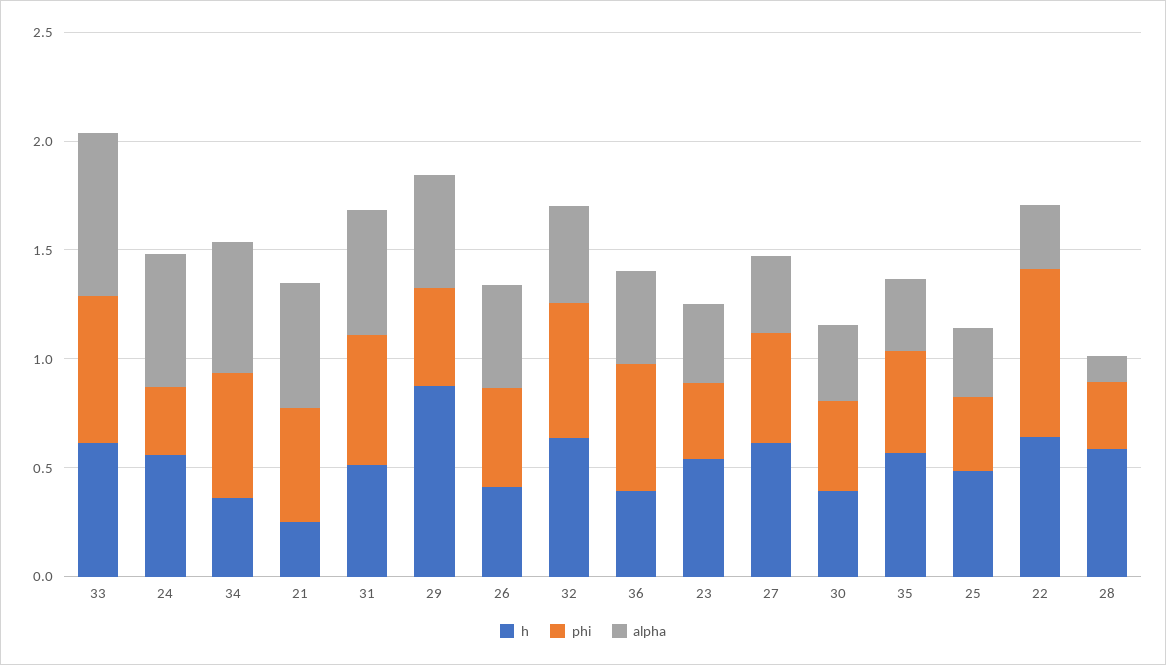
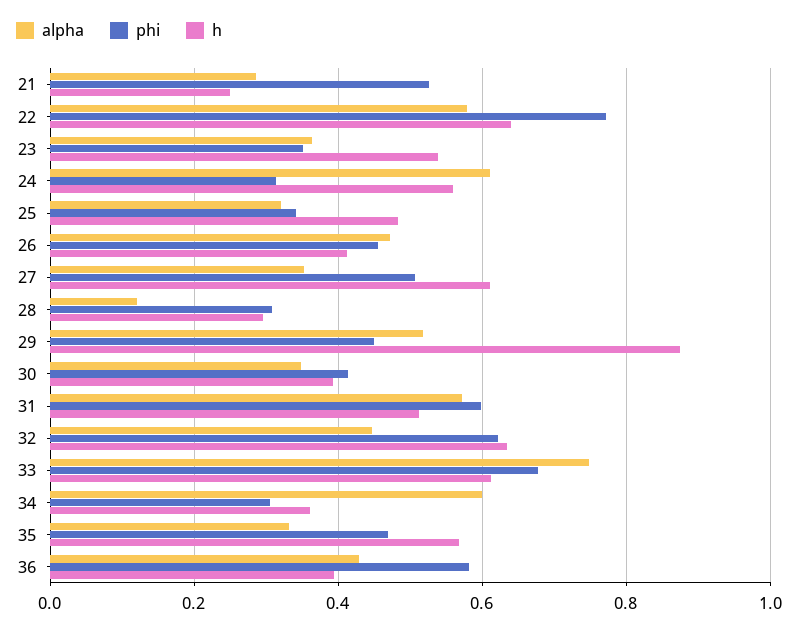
phi, 34: 0.6 -> 0.3
alpha, 21: 0.6 -> 0.28
alpha, 22: 0.3 -> 0.58
h, 28: 0.6 -> 0.3

